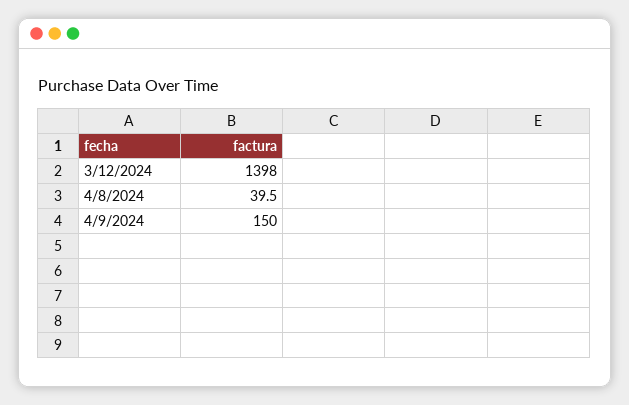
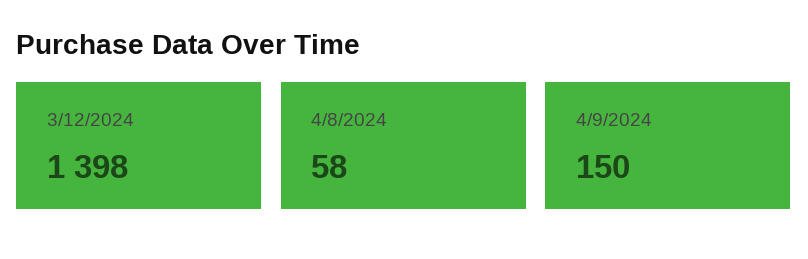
4/8/2024: 39.5 -> 58

